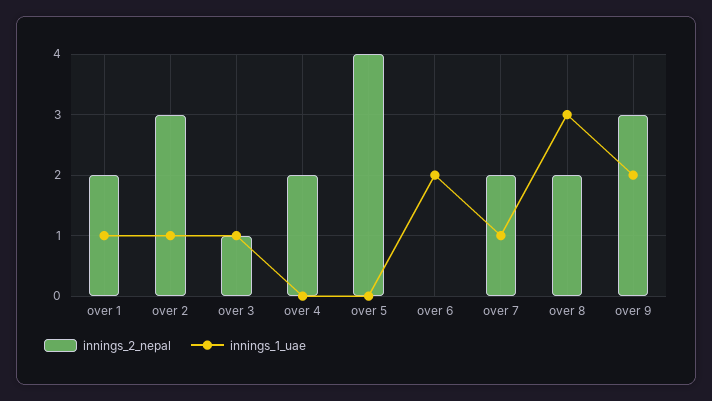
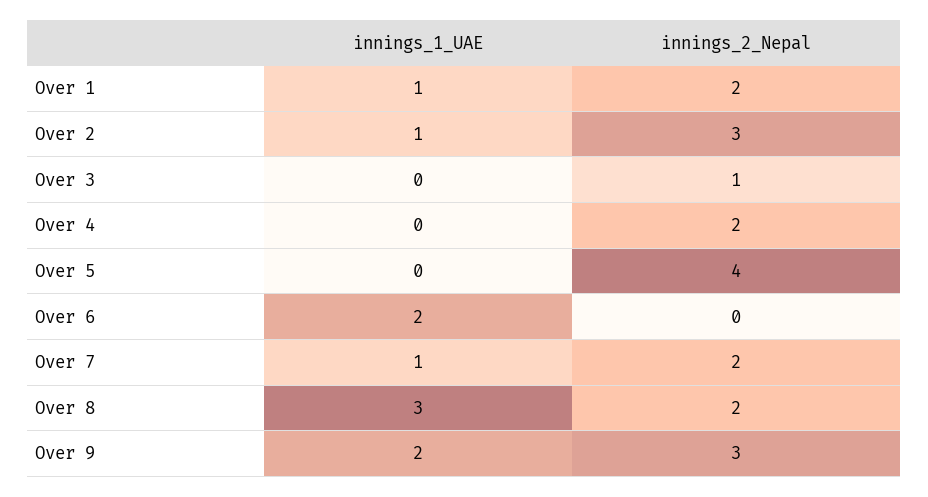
innings_1_uae, over 3: 1 -> 0

